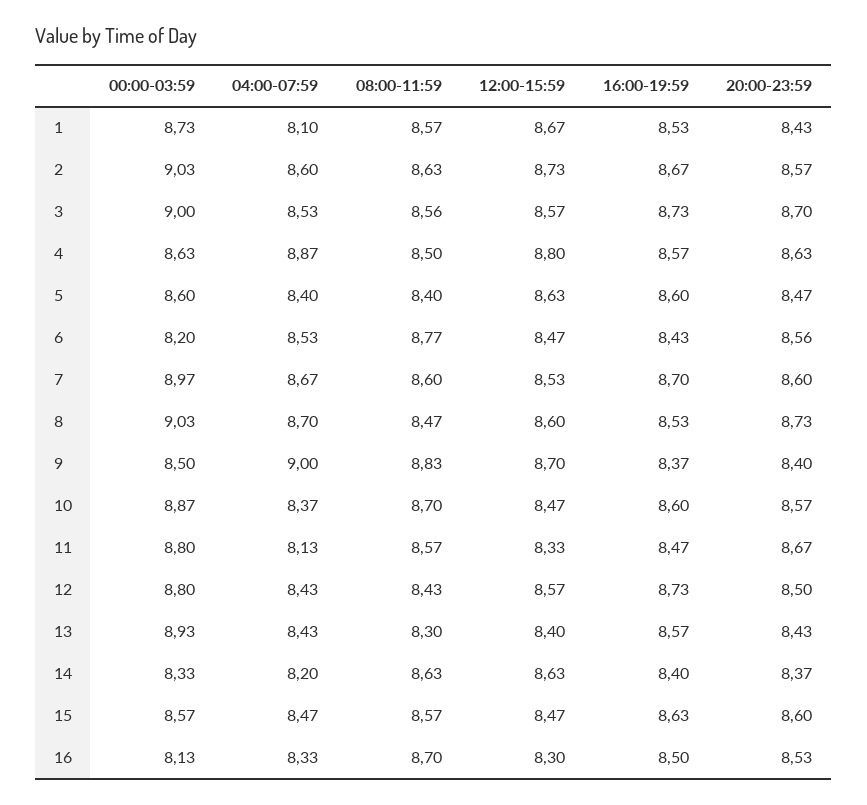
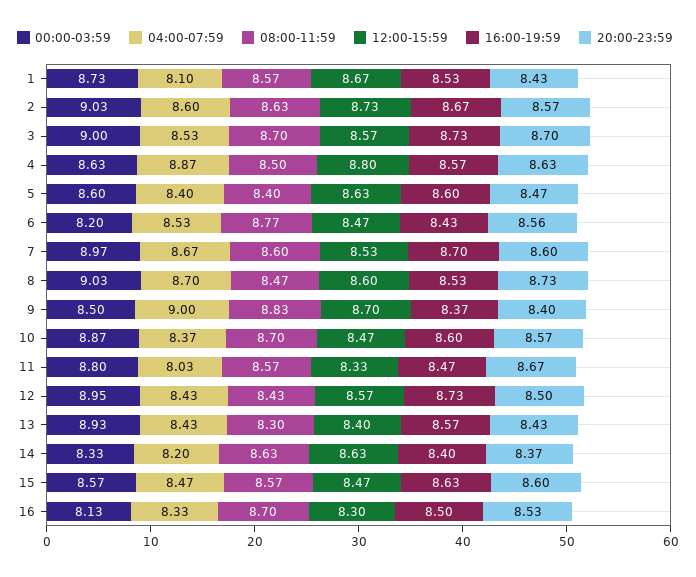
08:00-11:59, 3: 8.56 -> 8.7
04:00-07:59, 11: 8.13 -> 8.03
00:00-03:59, 12: 8.8 -> 8.95

